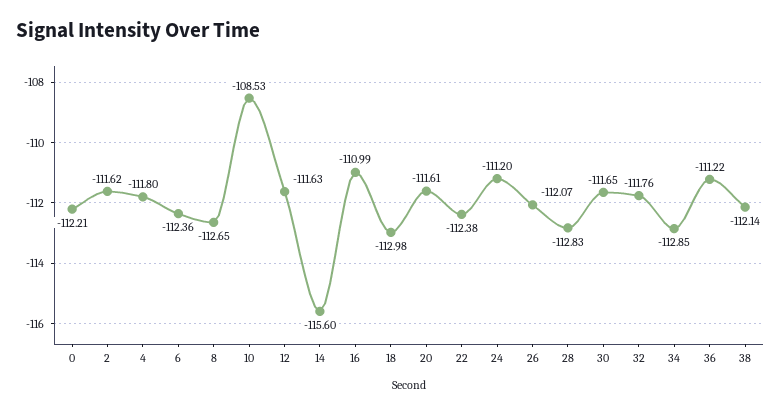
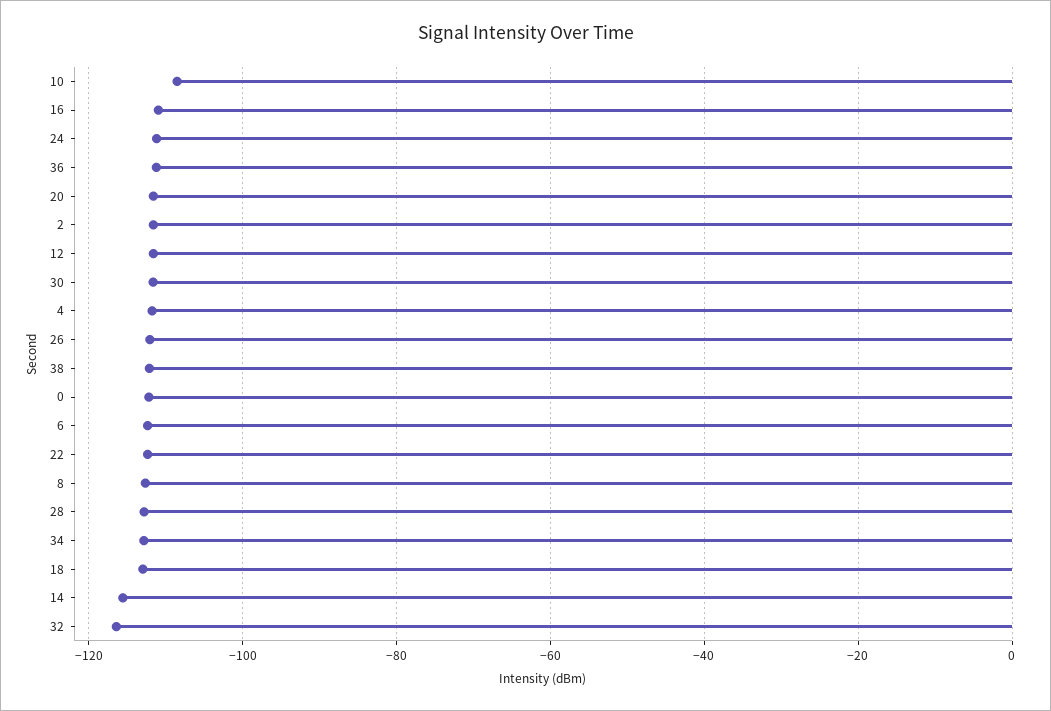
32: -111.76 -> -116

